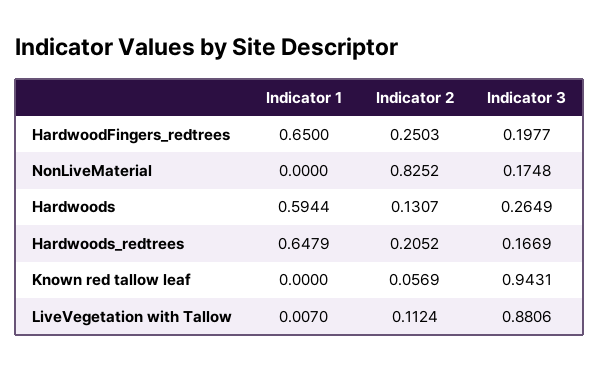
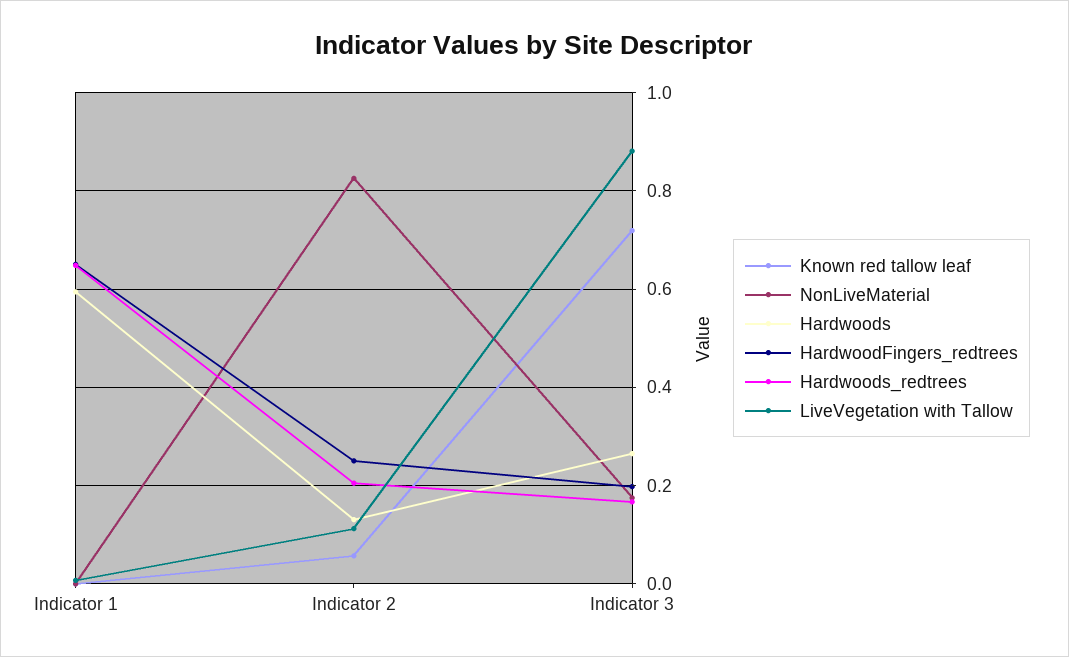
Known red tallow leaf, Indicator 3: 0.9431 -> 0.72

